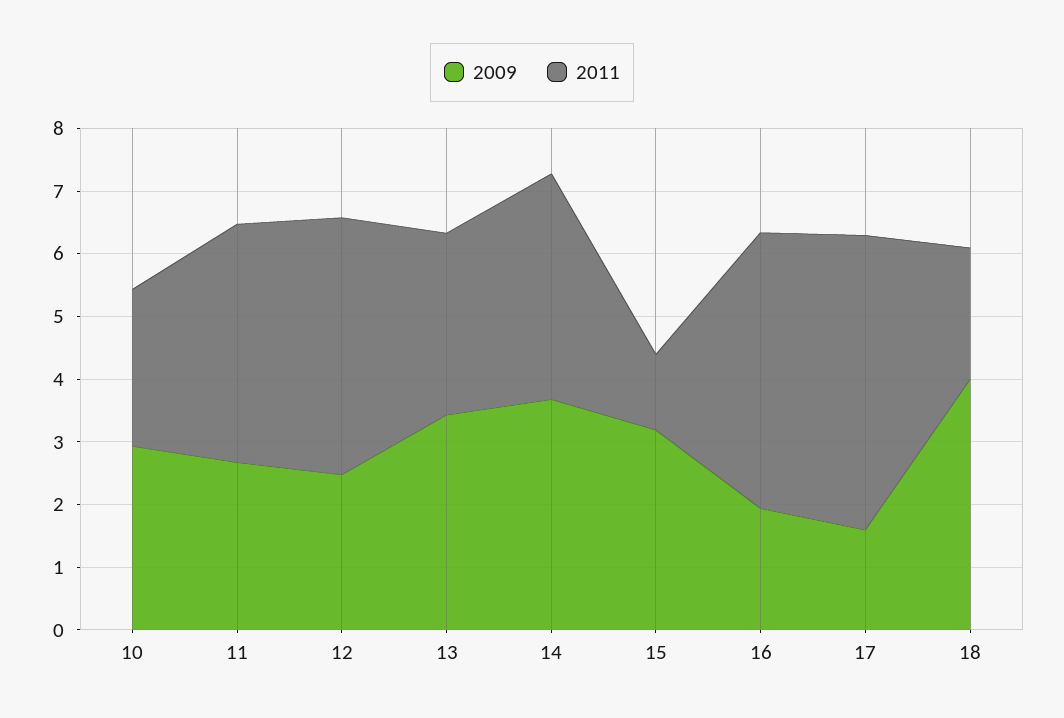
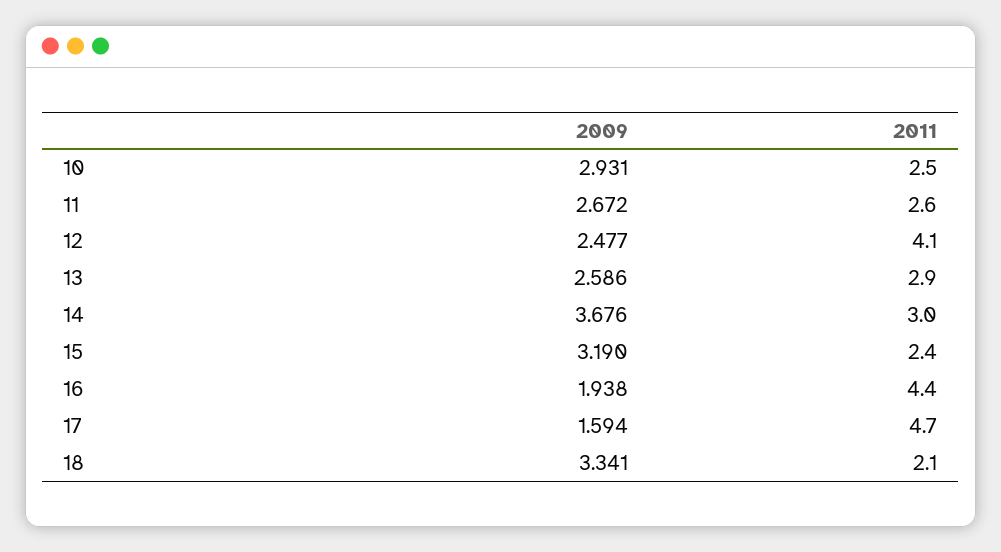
2011, 11: 3.8 -> 2.6
2009, 13: 3.4 -> 2.586
2011, 14: 3.6 -> 3
2011, 15: 1.2 -> 2.4
2009, 18: 4 -> 3.341

